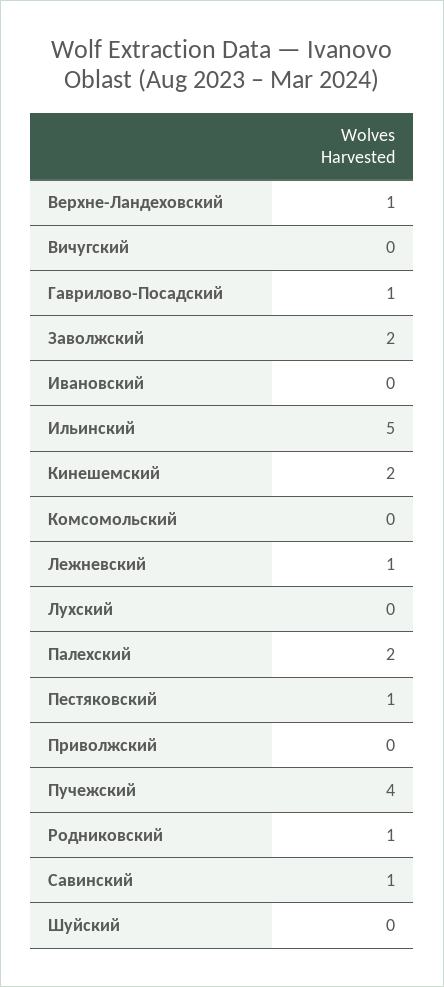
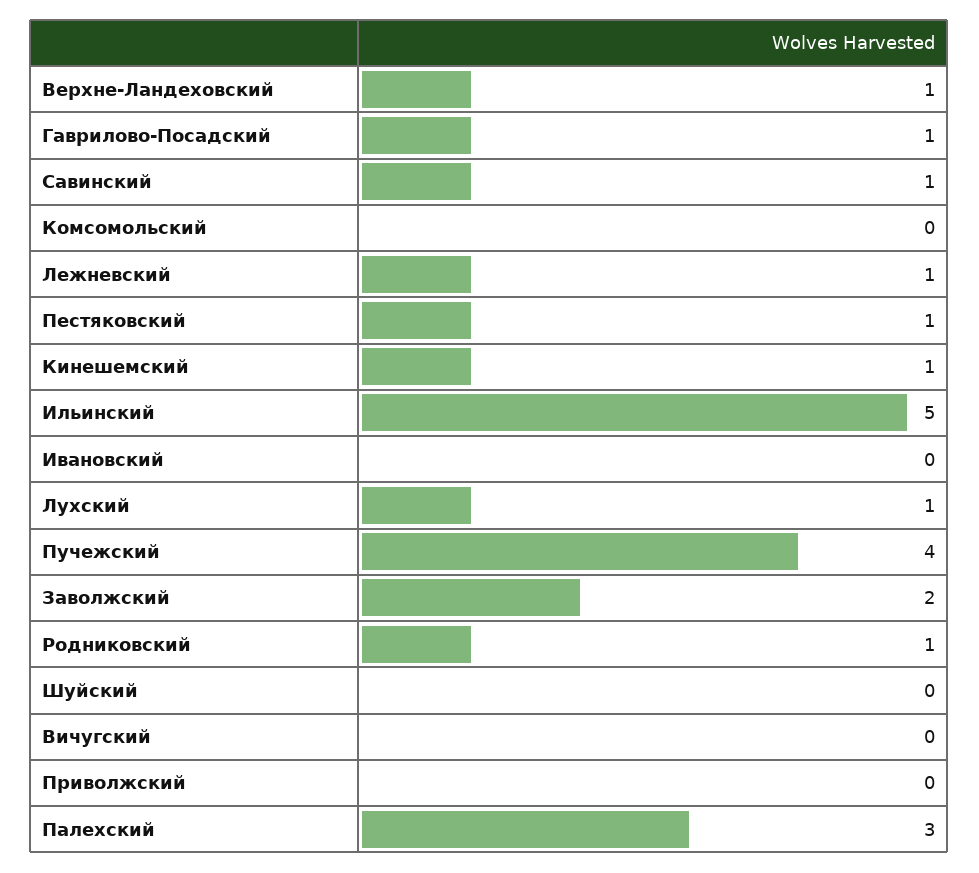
Кинешемский: 2 -> 1
Лухский: 0 -> 1
Палехский: 2 -> 3

